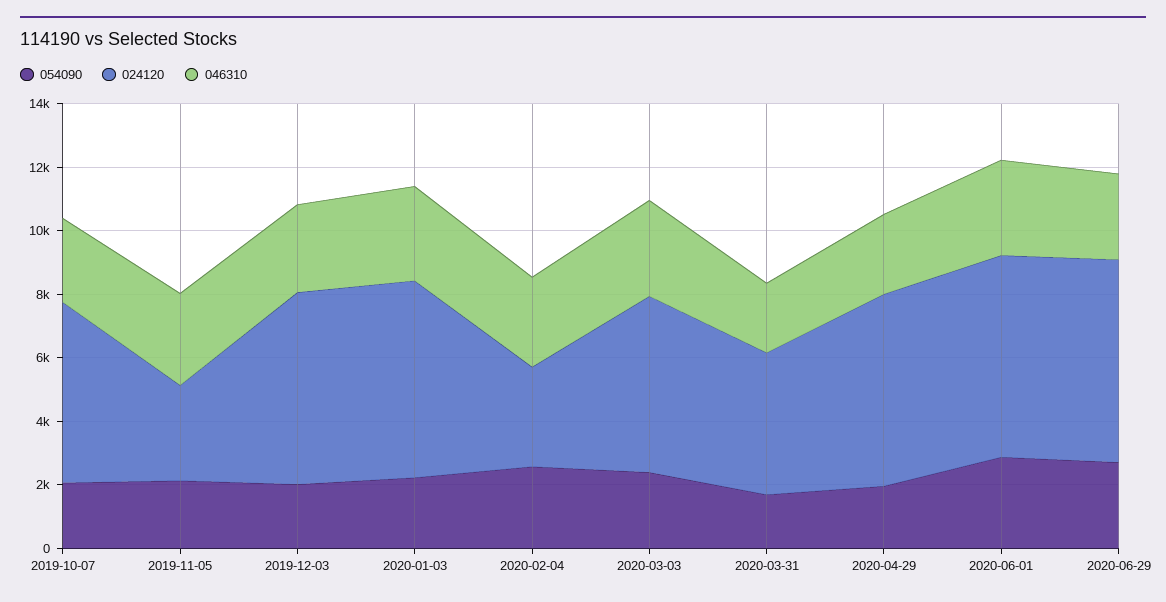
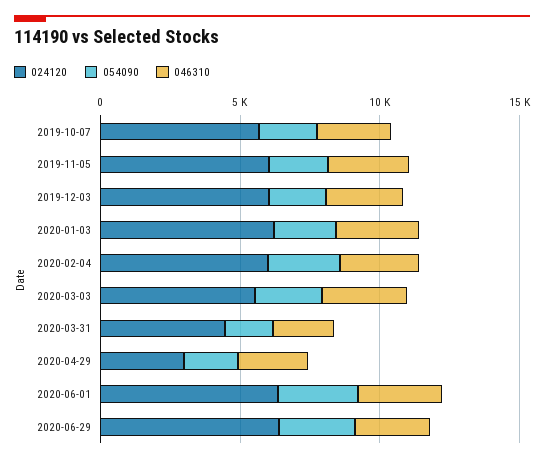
024120, 2019-11-05: 3000 -> 6000
024120, 2020-02-04: 3000 -> 6000
024120, 2020-04-29: 6000 -> 3000

